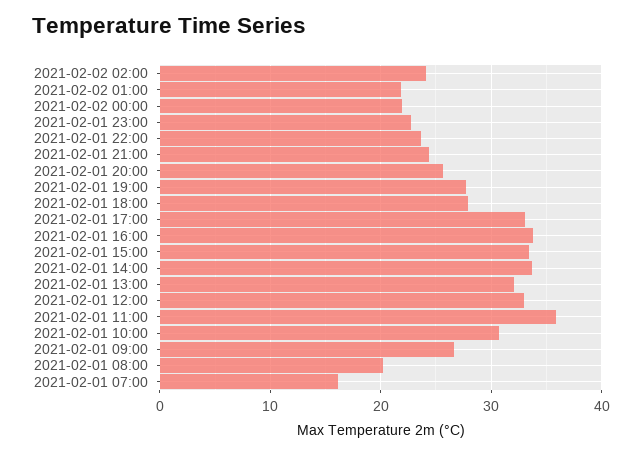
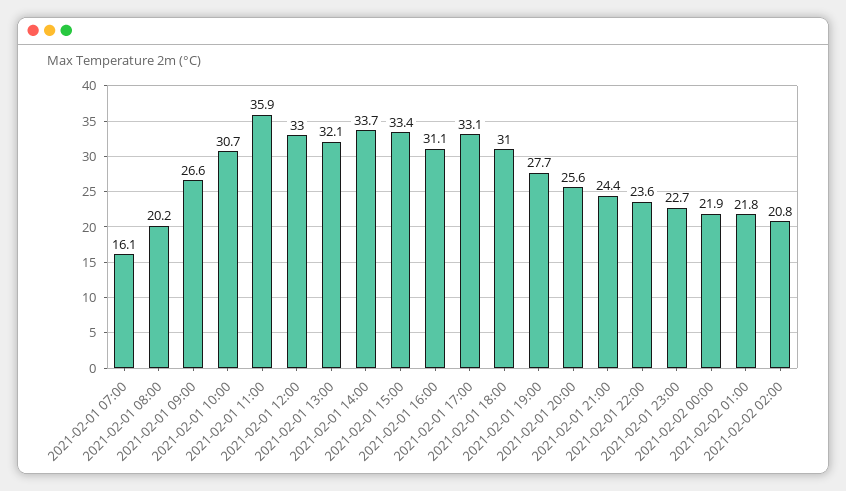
2021-02-02 02:00: 24 -> 20.8
2021-02-01 18:00: 28 -> 31
2021-02-01 16:00: 34 -> 31.1

